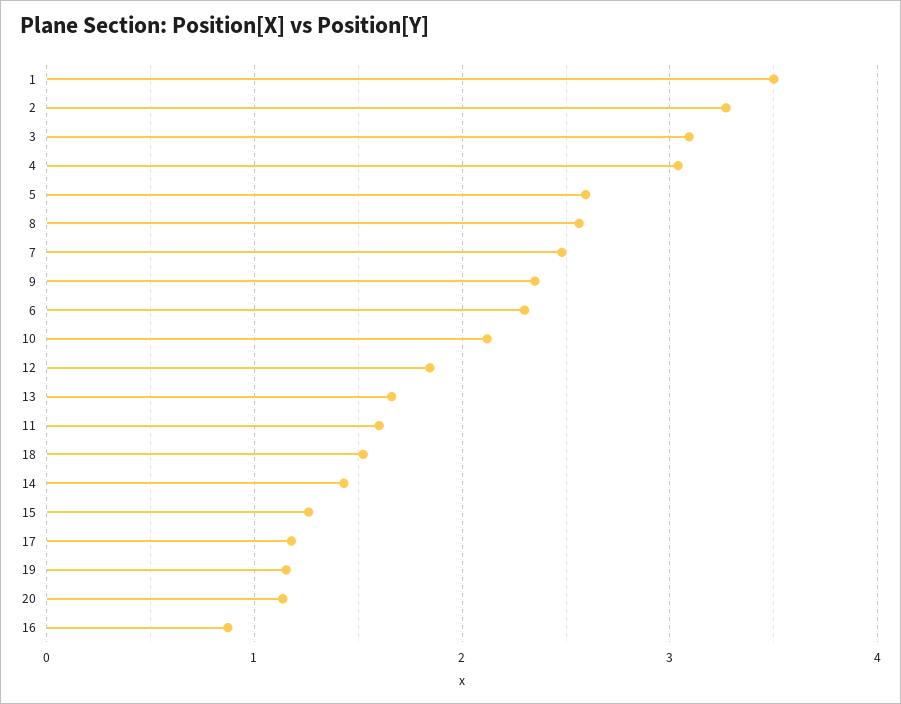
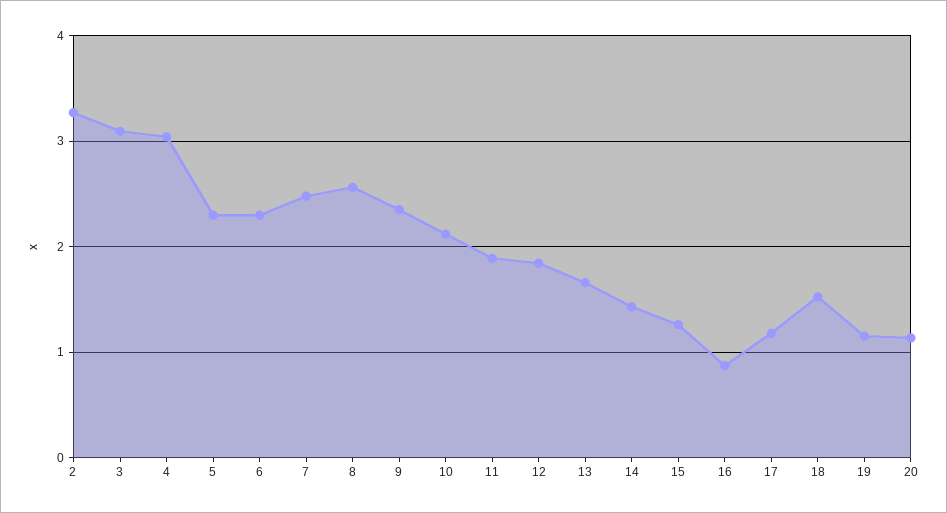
1: 3.5 -> none
5: 2.6 -> 2.3
11: 1.6 -> 1.9

